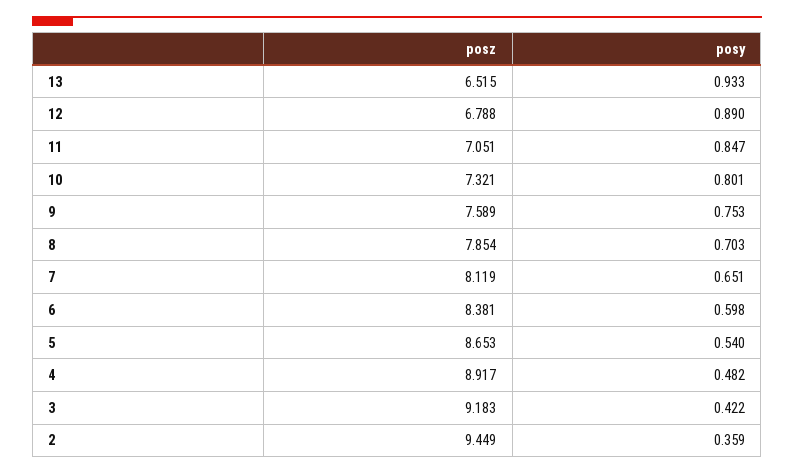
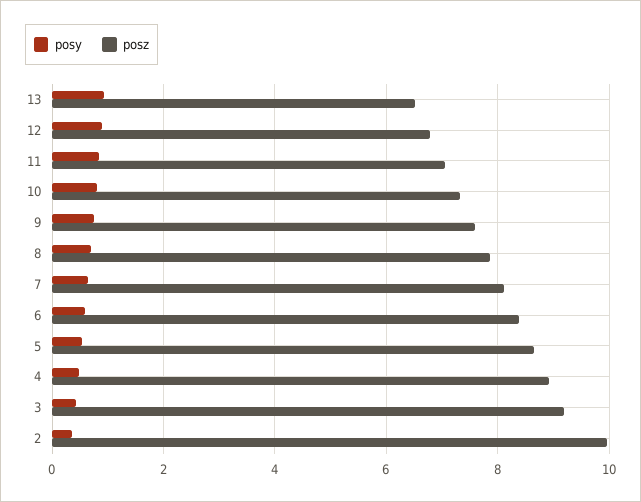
posz, 2: 9.449 -> 10

